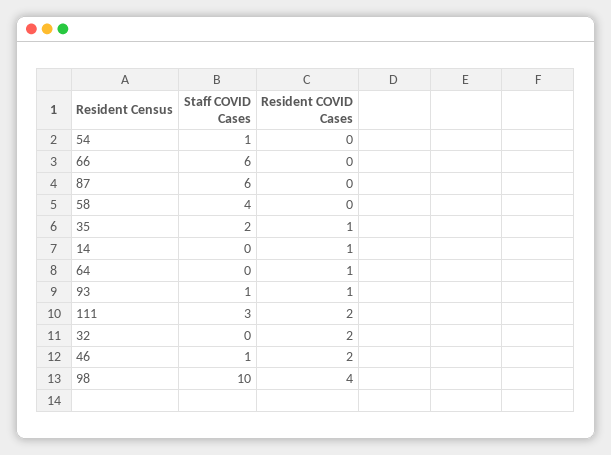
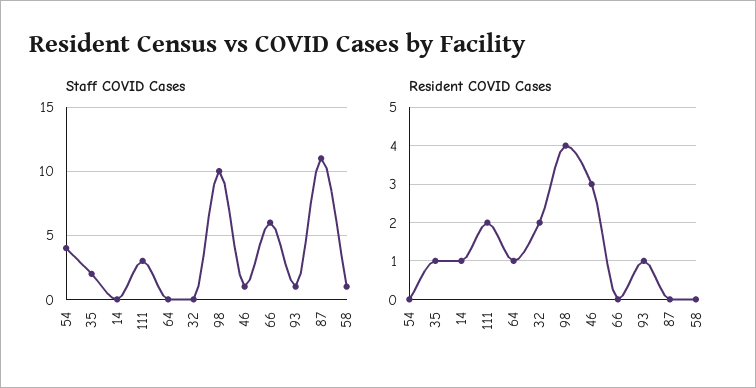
Staff COVID Cases, 54: 1 -> 4
Staff COVID Cases, 87: 6 -> 11
Staff COVID Cases, 58: 4 -> 1
Resident COVID Cases, 46: 2 -> 3

